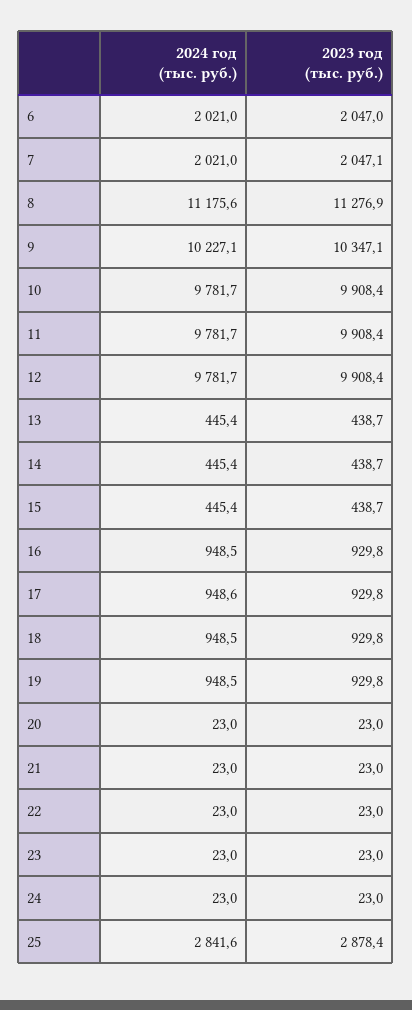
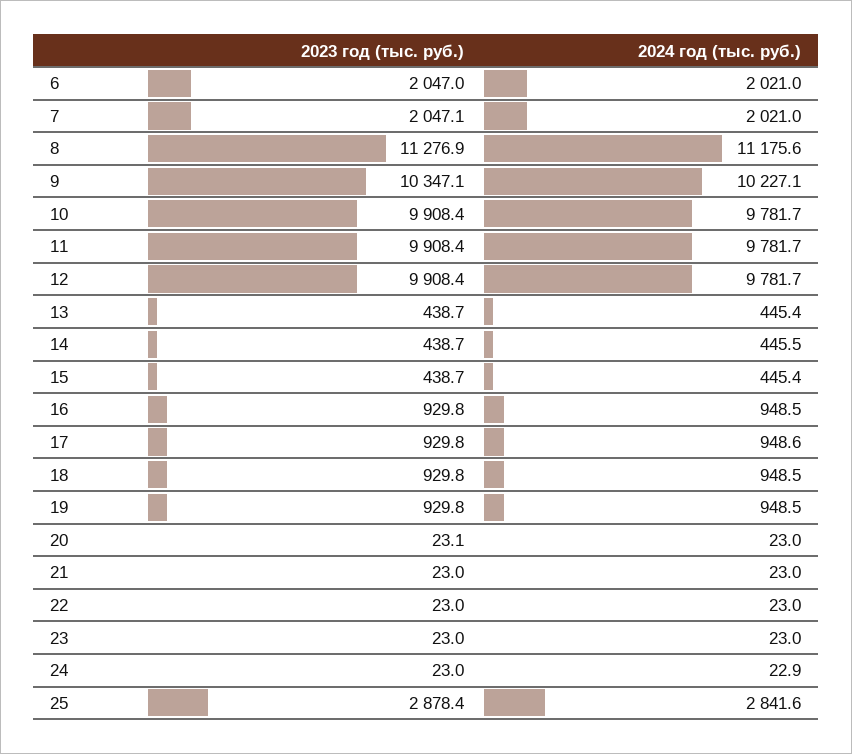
2024 год (тыс. руб.), 14: 445.4 -> 445.5
2023 год (тыс. руб.), 20: 23 -> 23.1
2024 год (тыс. руб.), 24: 23 -> 22.9

